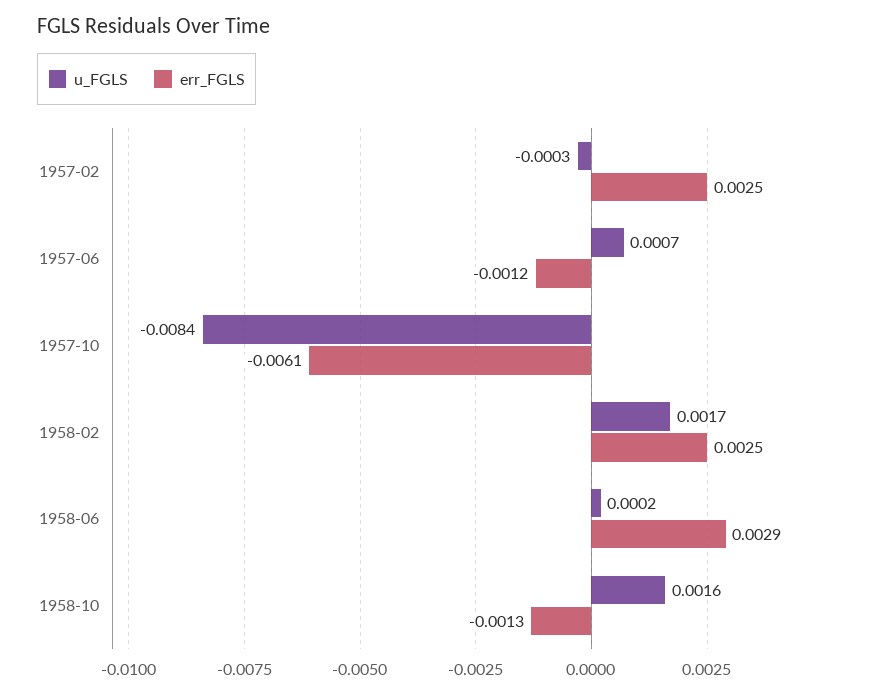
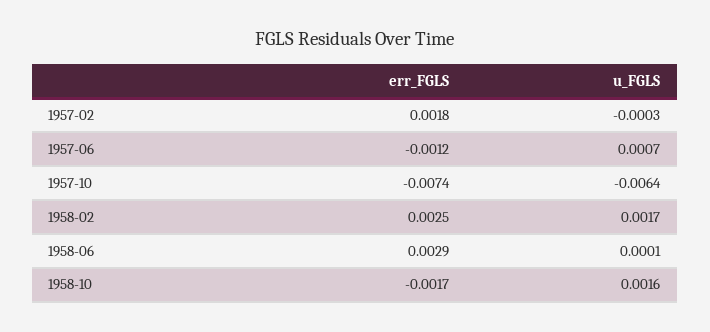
err_FGLS, 1957-02: 0.0025 -> 0.0018
u_FGLS, 1957-10: -0.0084 -> -0.0064
err_FGLS, 1957-10: -0.0061 -> -0.0074
u_FGLS, 1958-06: 0.0002 -> 0.0001
err_FGLS, 1958-10: -0.0013 -> -0.0017

